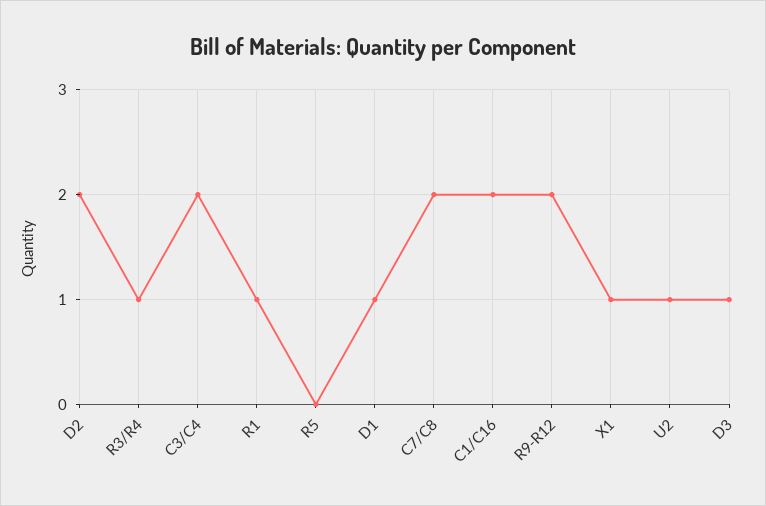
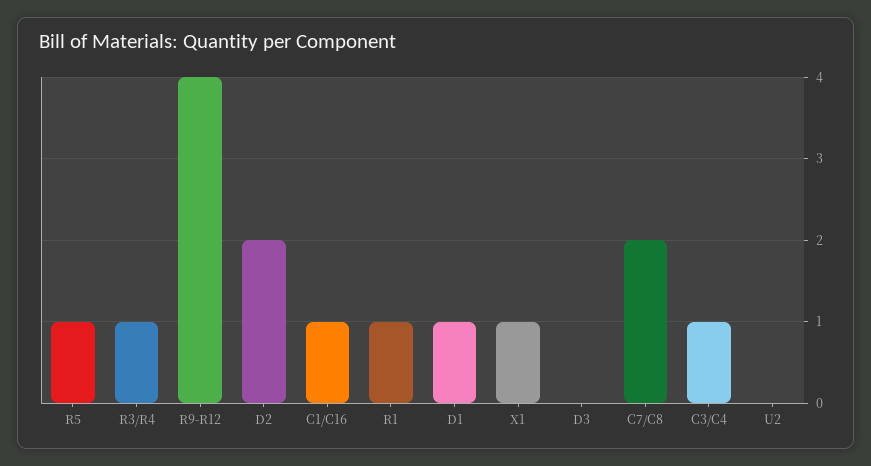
C3/C4: 2 -> 1
R5: 0 -> 1
C1/C16: 2 -> 1
R9-R12: 2 -> 4
U2: 1 -> 0
D3: 1 -> 0

